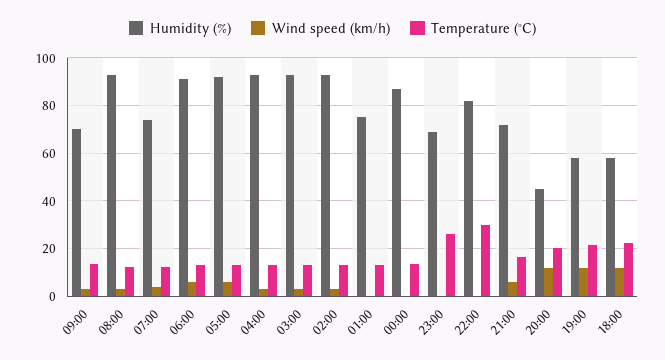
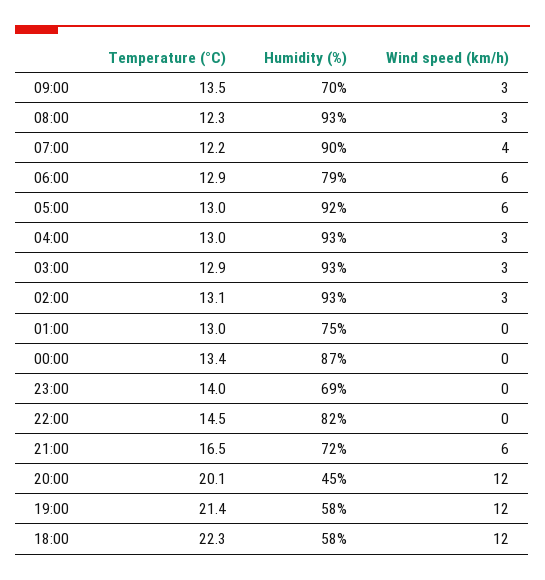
Humidity (%), 07:00: 75 -> 90
Humidity (%), 06:00: 90 -> 79
Temperature (°C), 23:00: 25 -> 14
Temperature (°C), 22:00: 30 -> 14.5

